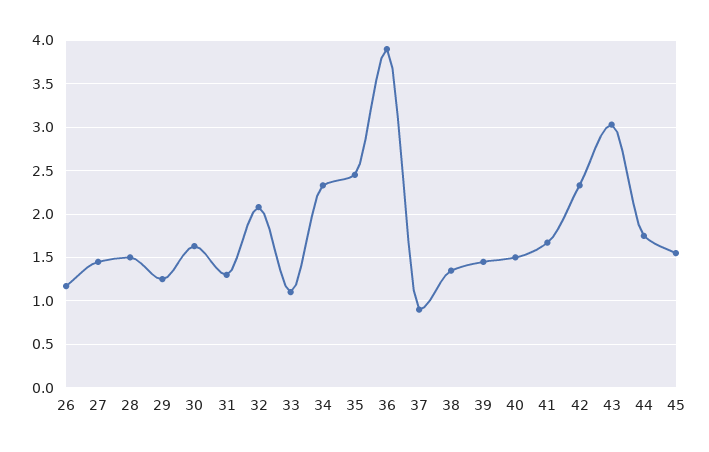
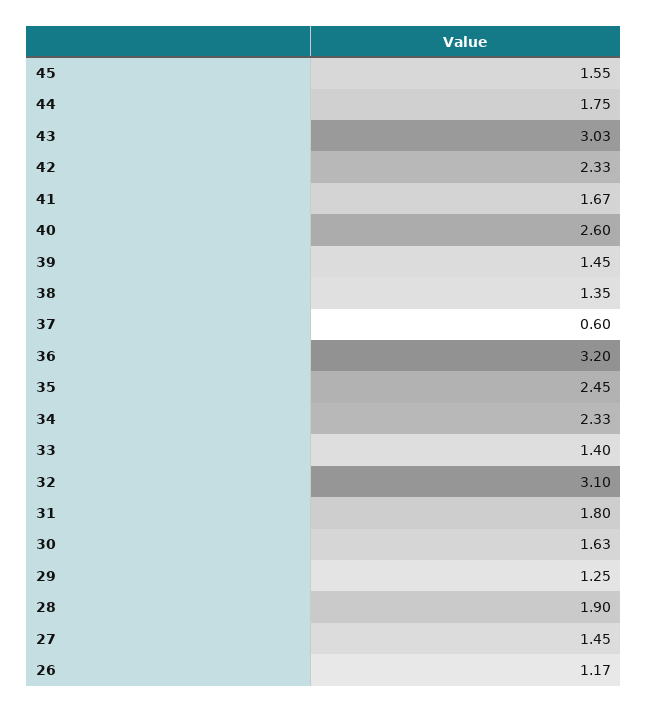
28: 1.5 -> 1.9
31: 1.3 -> 1.8
32: 2.1 -> 3.1
33: 1.1 -> 1.4
36: 3.9 -> 3.2
37: 0.9 -> 0.6
40: 1.5 -> 2.6

